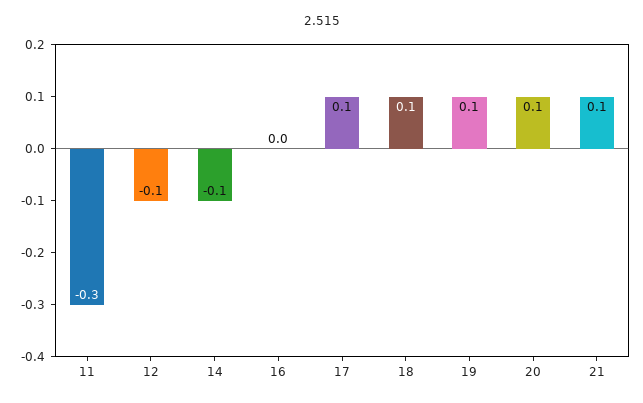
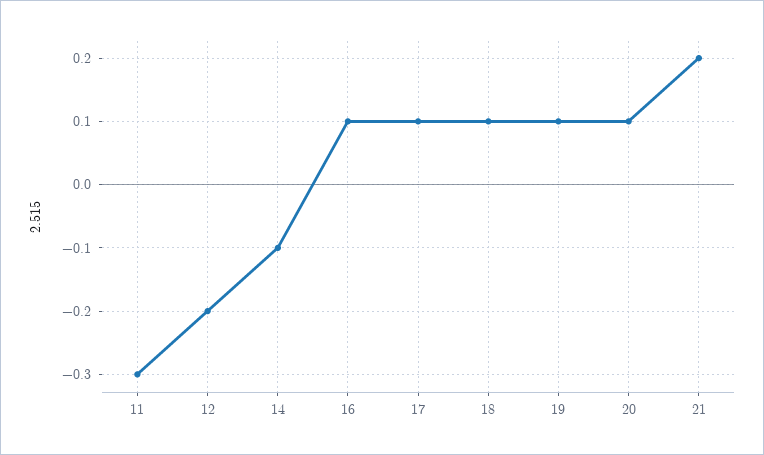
12: -0.1 -> -0.2
16: 0 -> 0.1
21: 0.1 -> 0.2

